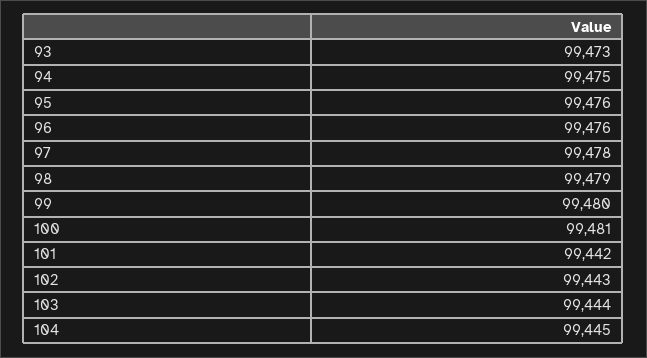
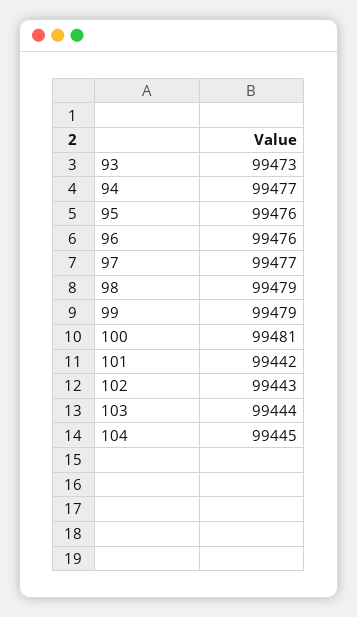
94: 99475 -> 99477
97: 99478 -> 99477
99: 99480 -> 99479

